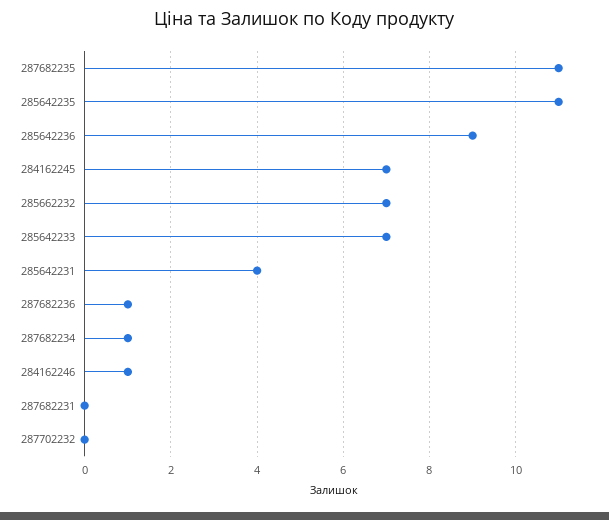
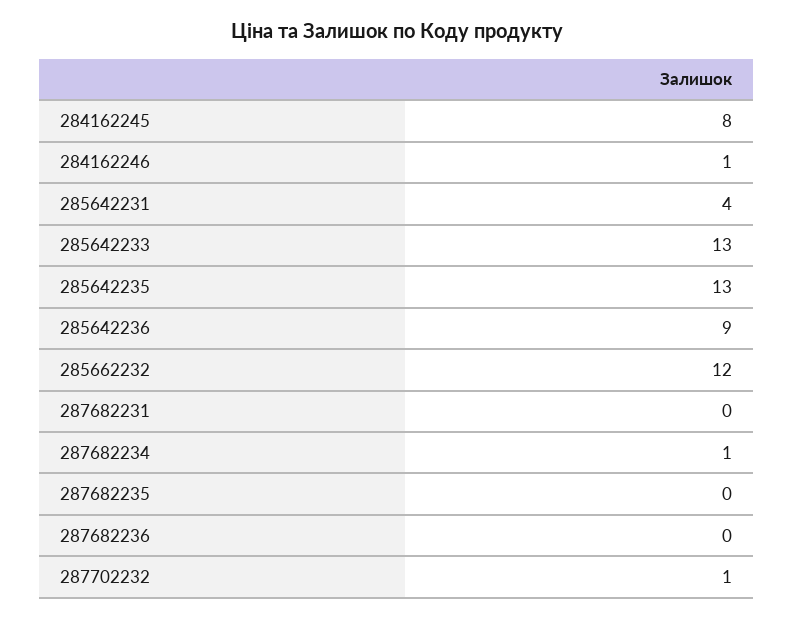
287682235: 11 -> 0
285642235: 11 -> 13
284162245: 7 -> 8
285662232: 7 -> 12
285642233: 7 -> 13
287682236: 1 -> 0
287702232: 0 -> 1

